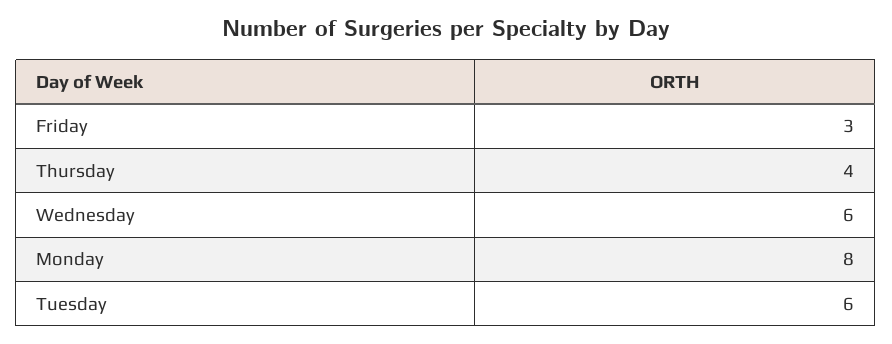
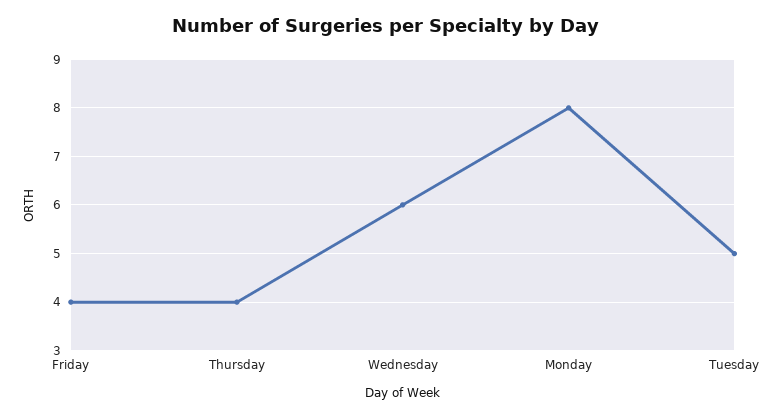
Friday: 3 -> 4
Tuesday: 6 -> 5

